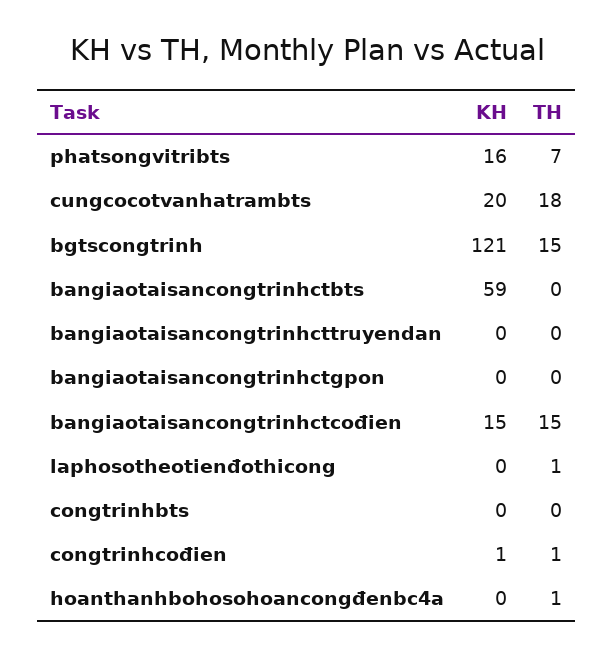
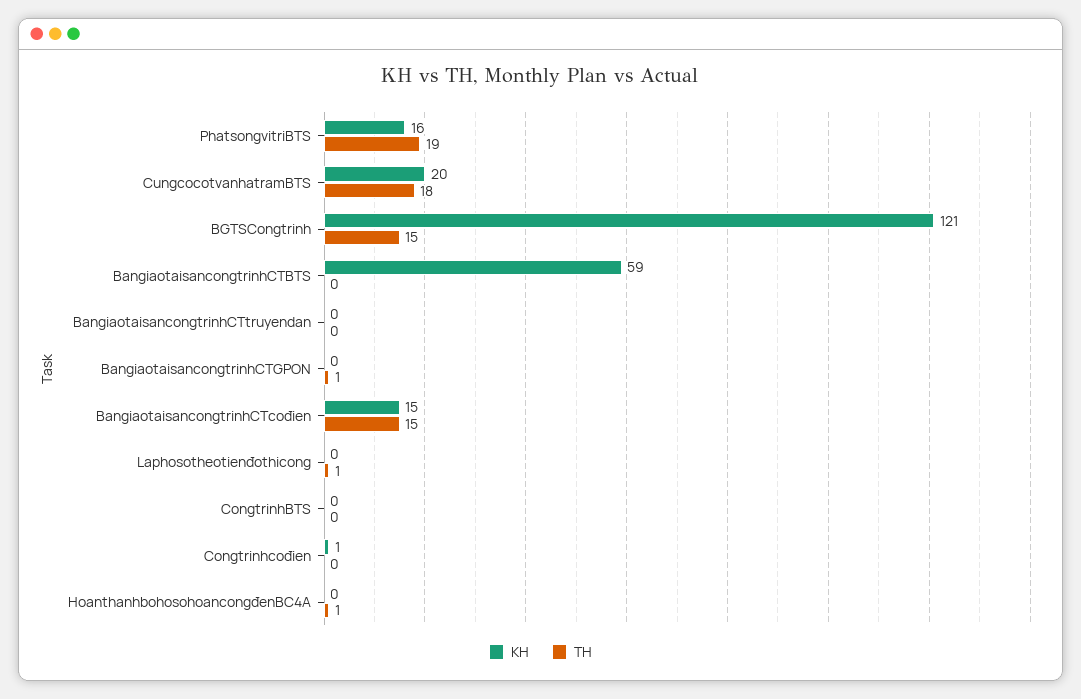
TH, phatsongvitribts: 7 -> 19
TH, bangiaotaisancongtrinhctgpon: 0 -> 1
TH, congtrinhcođien: 1 -> 0

